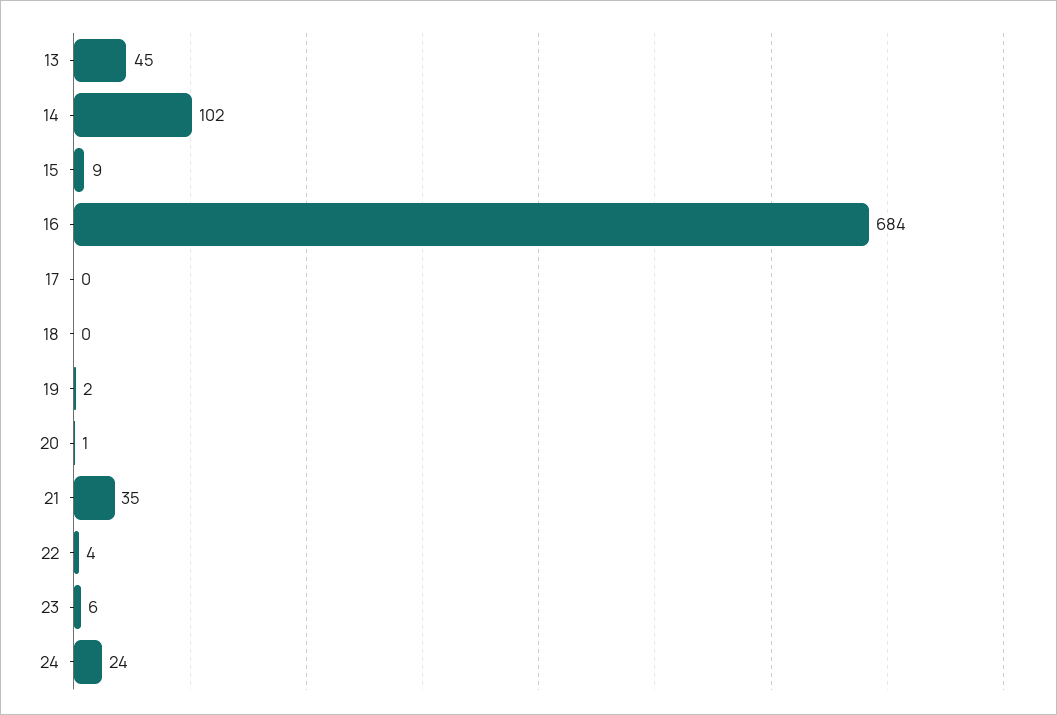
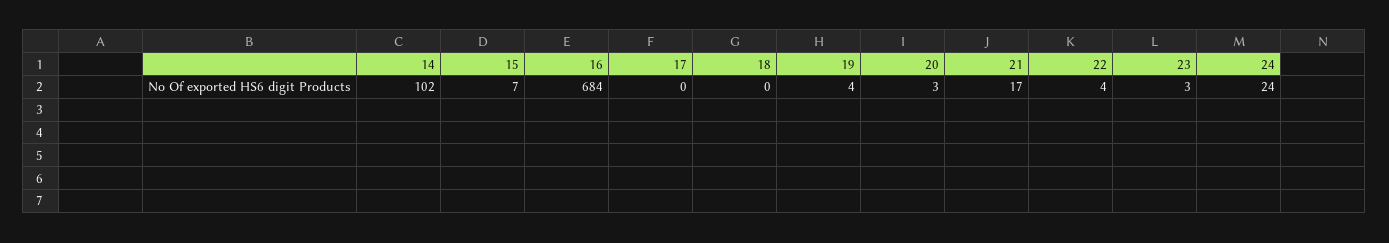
13: 45 -> none
15: 9 -> 7
19: 2 -> 4
20: 1 -> 3
21: 35 -> 17
23: 6 -> 3

